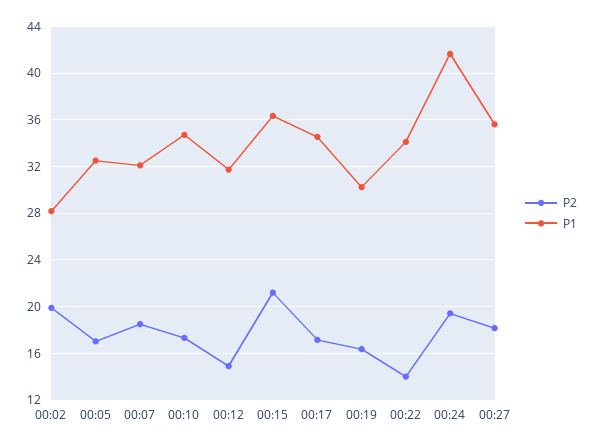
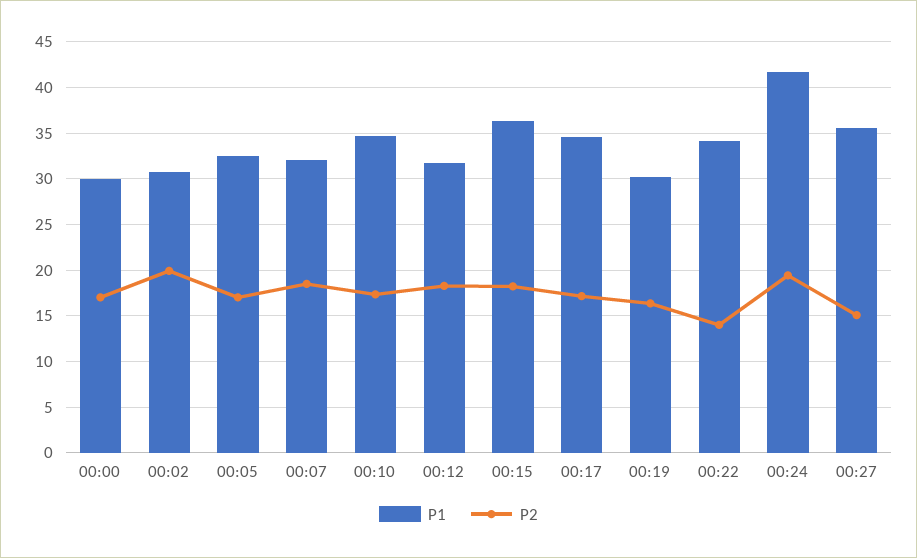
P1, 00:02: 28 -> 31
P2, 00:12: 15 -> 18
P2, 00:15: 21 -> 18
P2, 00:27: 18 -> 15
P1, 00:00: none -> 30
P2, 00:00: none -> 17

